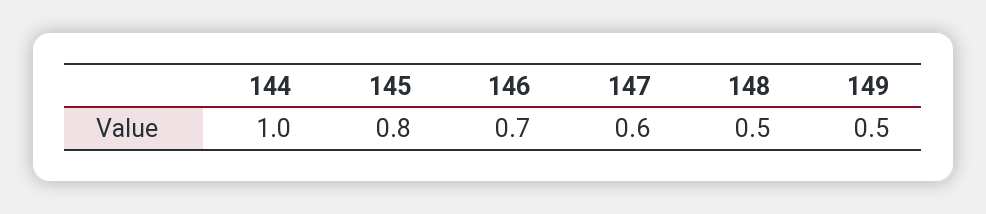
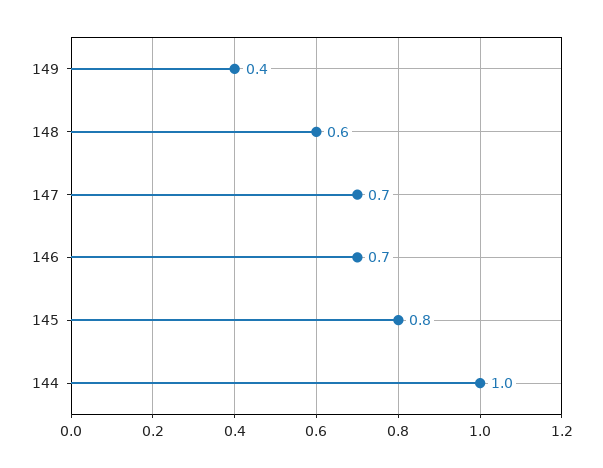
147: 0.6 -> 0.7
148: 0.5 -> 0.6
149: 0.5 -> 0.4

